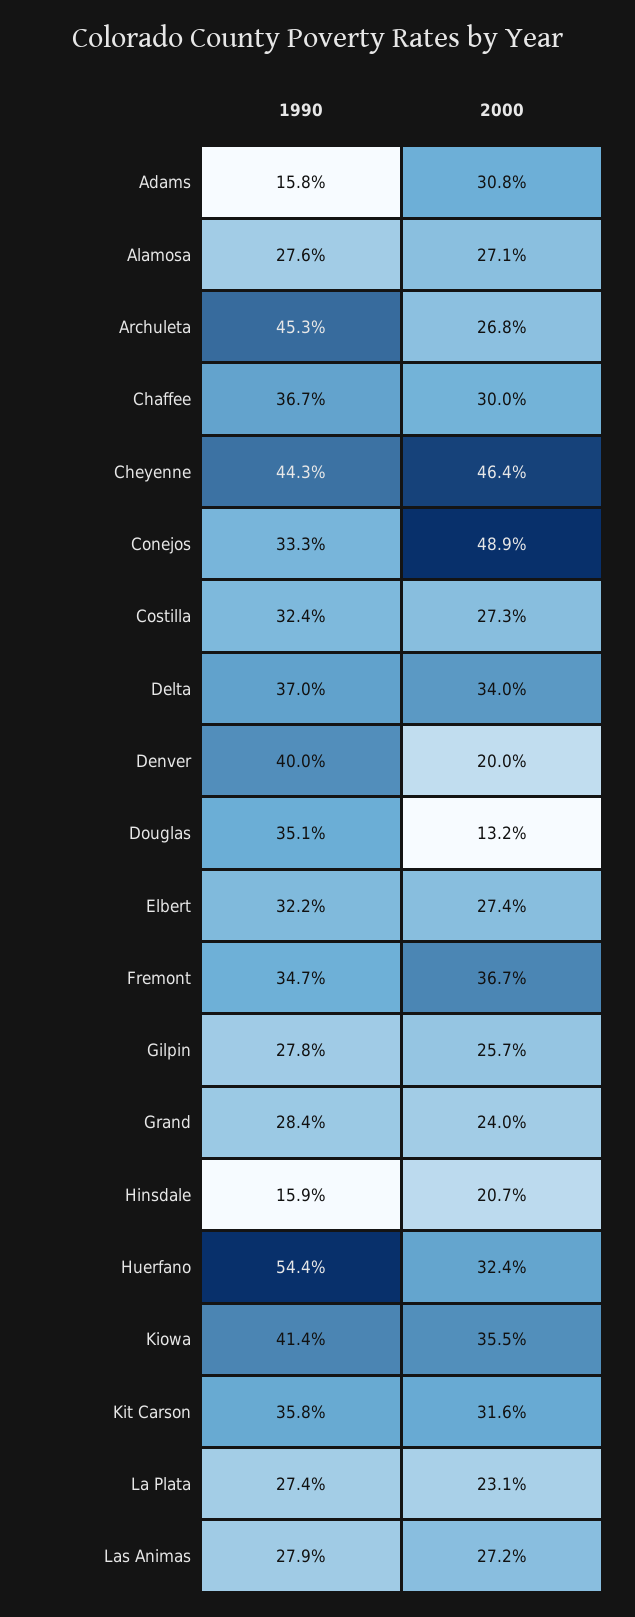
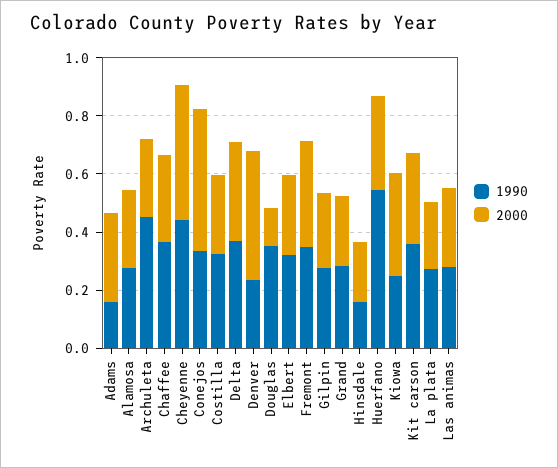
1990, Denver: 0.4 -> 0.25
2000, Denver: 0.2 -> 0.45
1990, Kiowa: 0.414 -> 0.25

